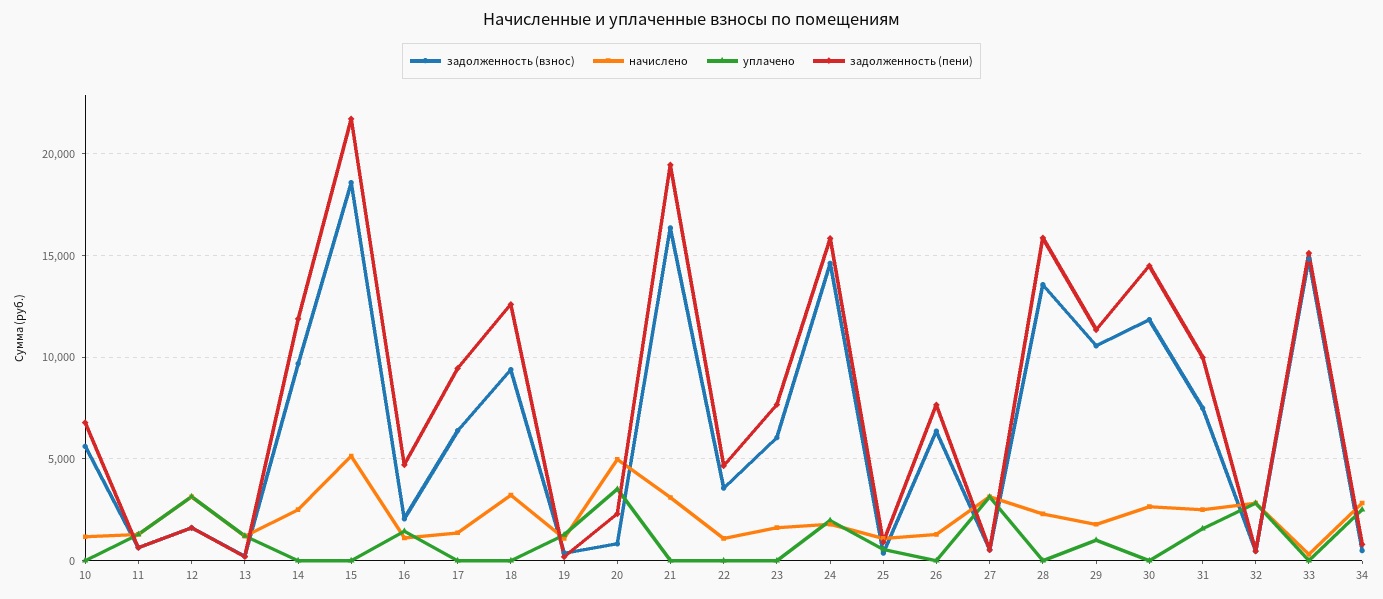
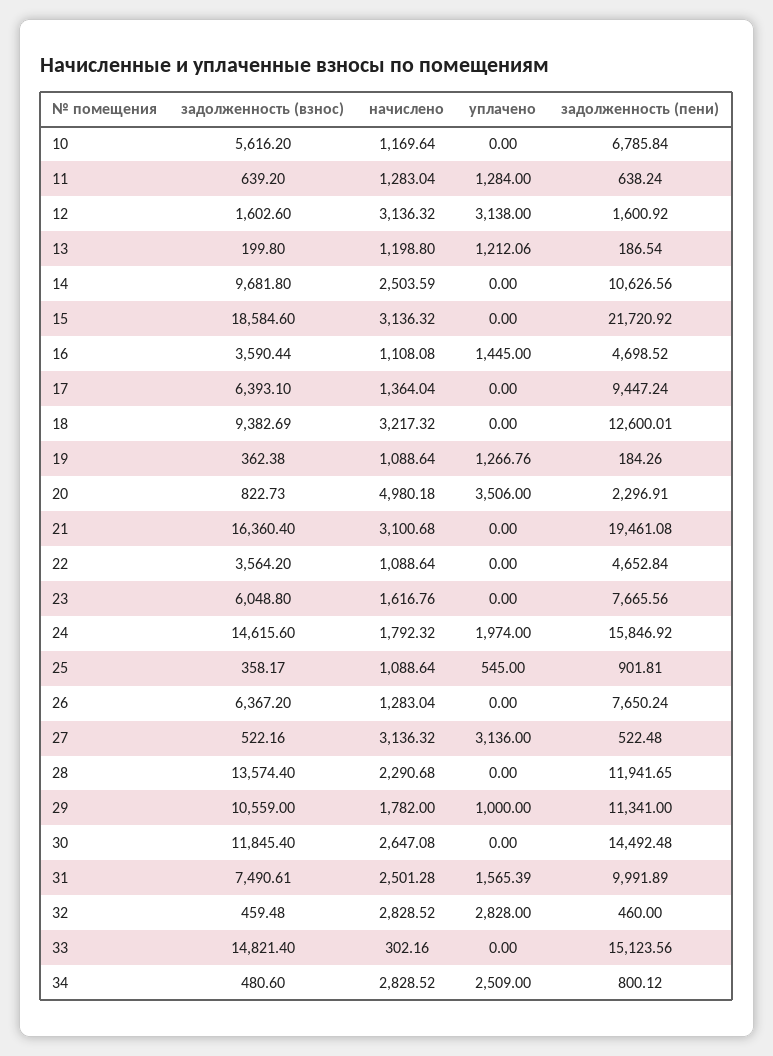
задолженность (пени), 14: 12000 -> 10626.56
начислено, 15: 5000 -> 3136.32
задолженность (взнос), 16: 2000 -> 3590.44
задолженность (пени), 28: 16000 -> 11941.65

